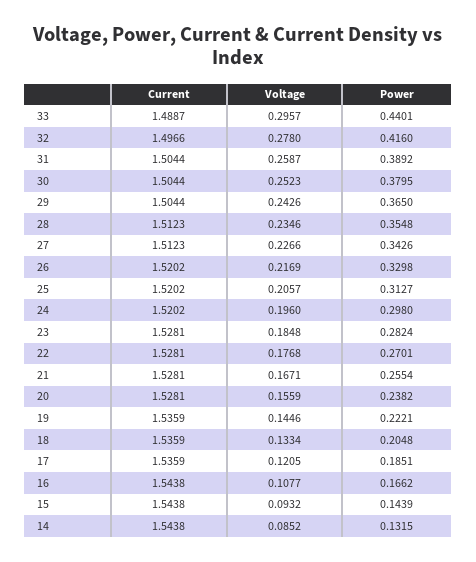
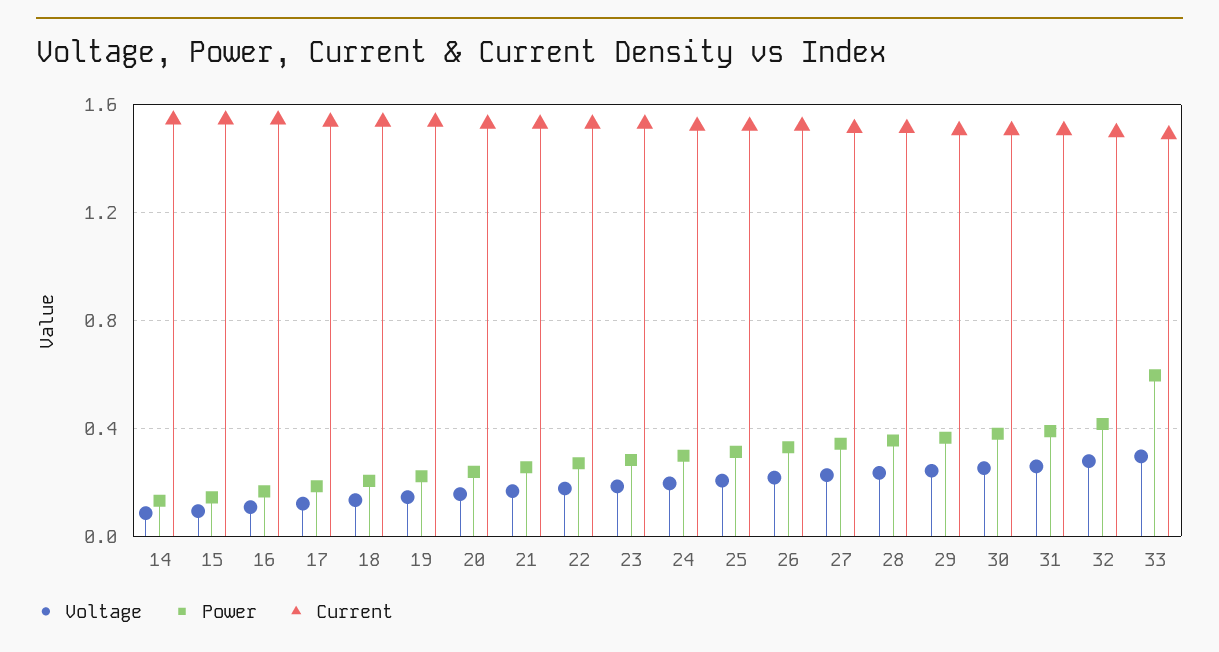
Power, 33: 0.4401 -> 0.6

